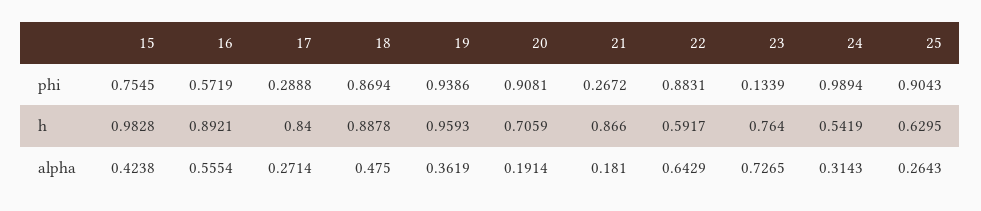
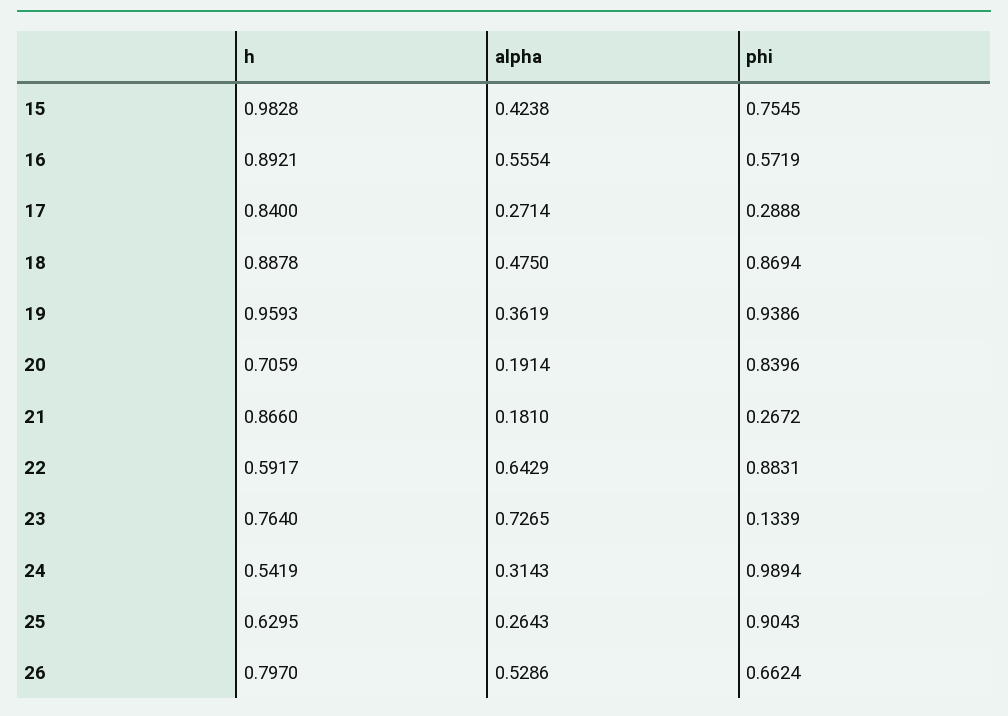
20, phi: 0.9081 -> 0.8396
26, h: none -> 0.797
26, alpha: none -> 0.5286
26, phi: none -> 0.6624

